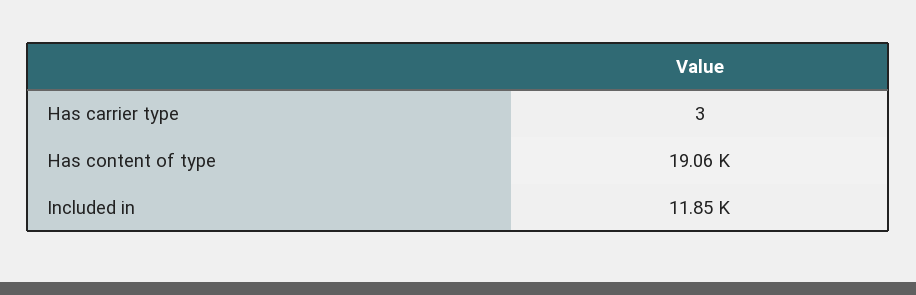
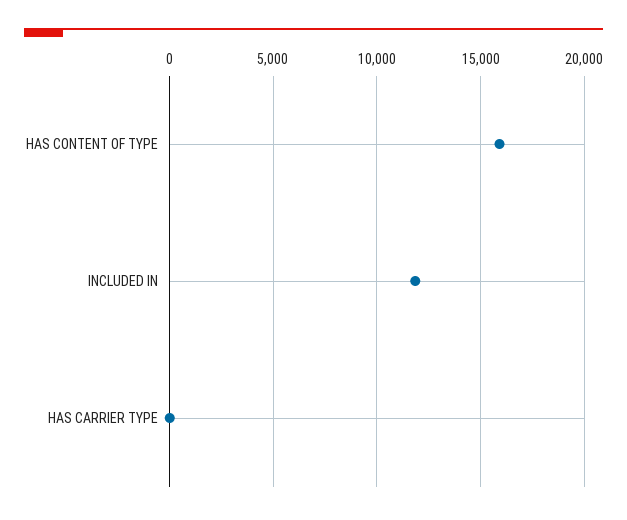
Has content of type: 19060 -> 16000

